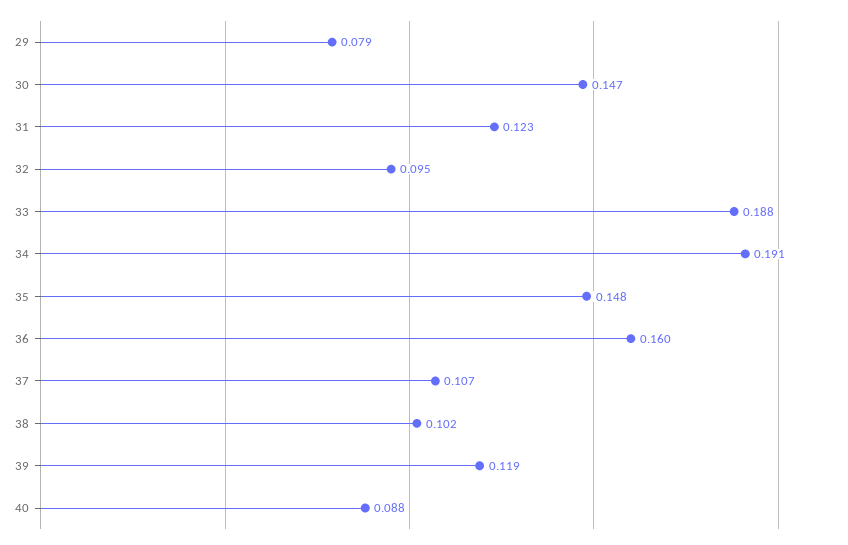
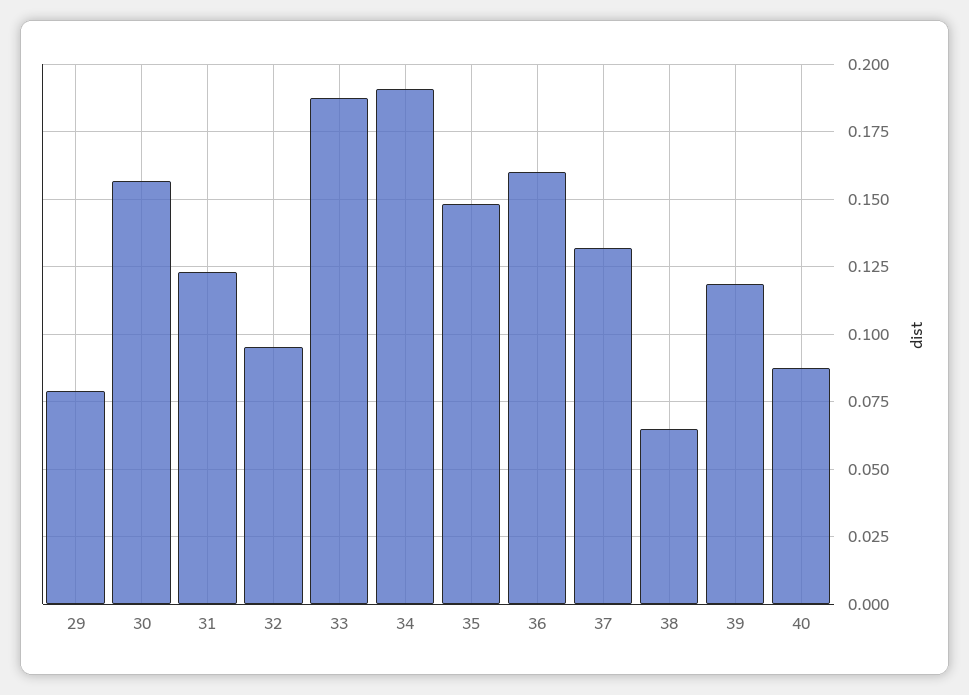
30: 0.147 -> 0.1575
37: 0.107 -> 0.1325
38: 0.102 -> 0.065

